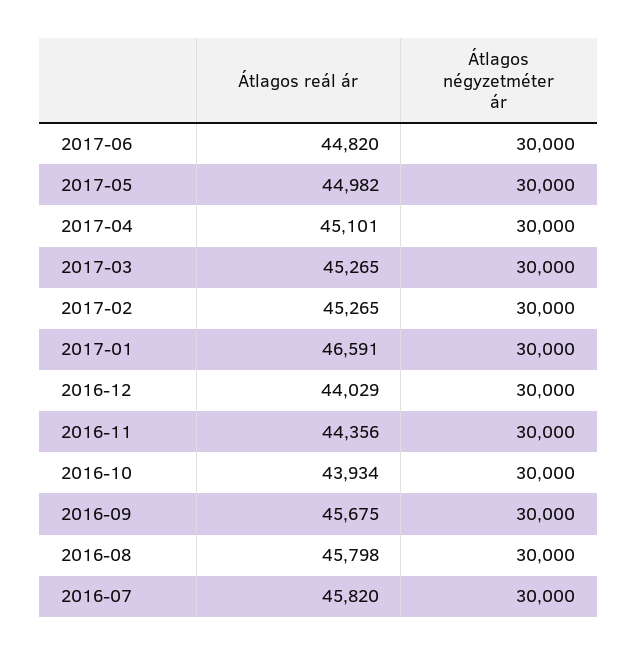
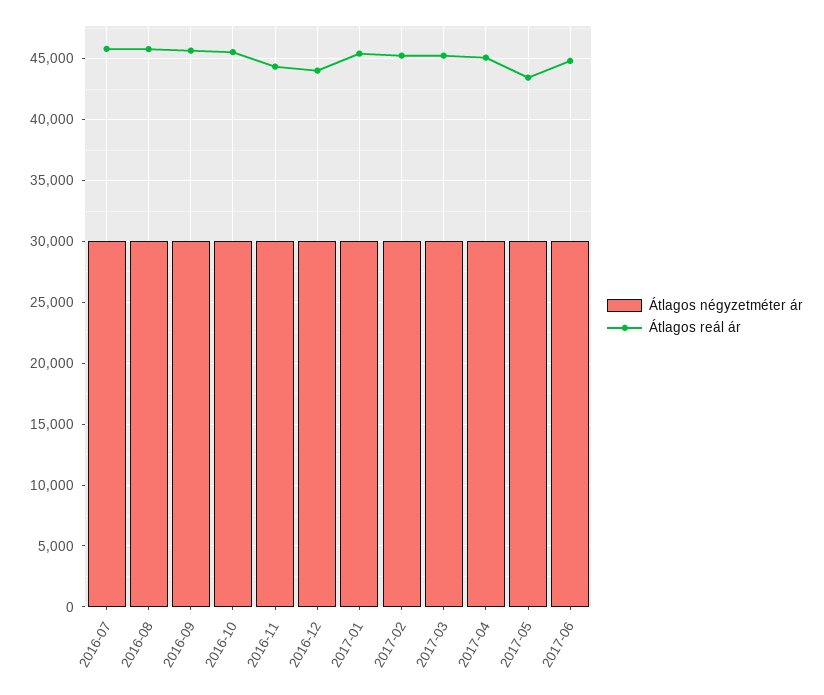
Átlagos reál ár, 2017-05: 44982 -> 43500
Átlagos reál ár, 2017-01: 46591 -> 45500
Átlagos reál ár, 2016-10: 43934 -> 45500

